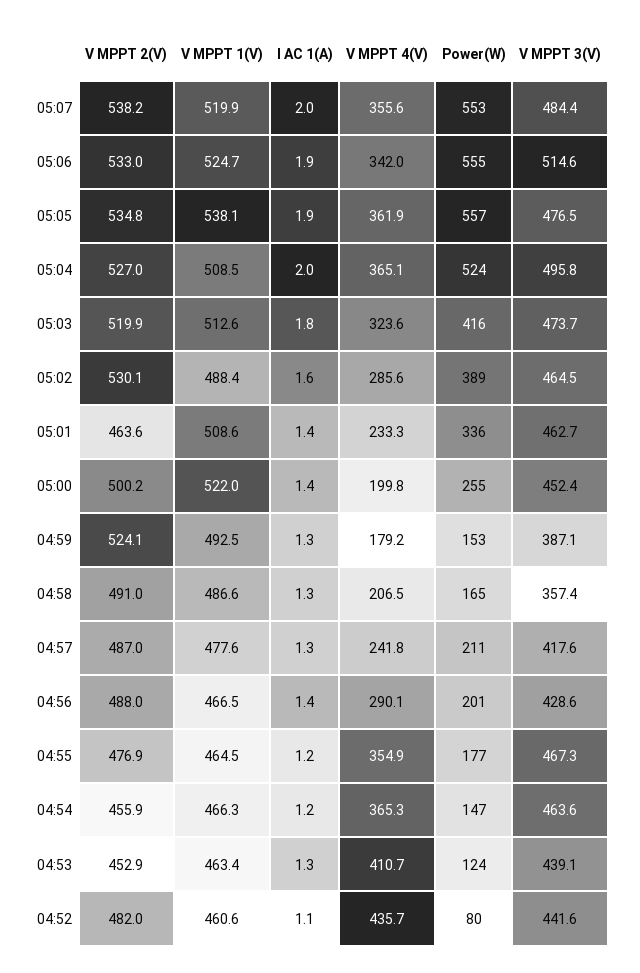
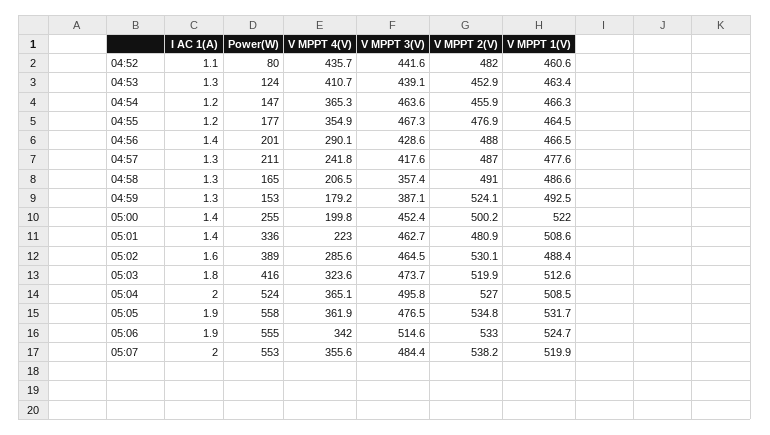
V MPPT 1(V), 05:05: 538.1 -> 531.7
Power(W), 05:05: 557 -> 558
V MPPT 2(V), 05:01: 463.6 -> 480.9
V MPPT 4(V), 05:01: 233.3 -> 223

